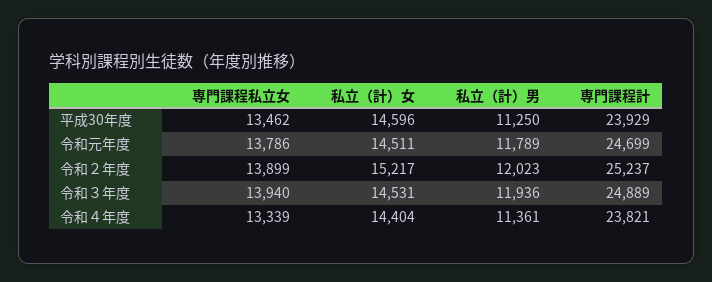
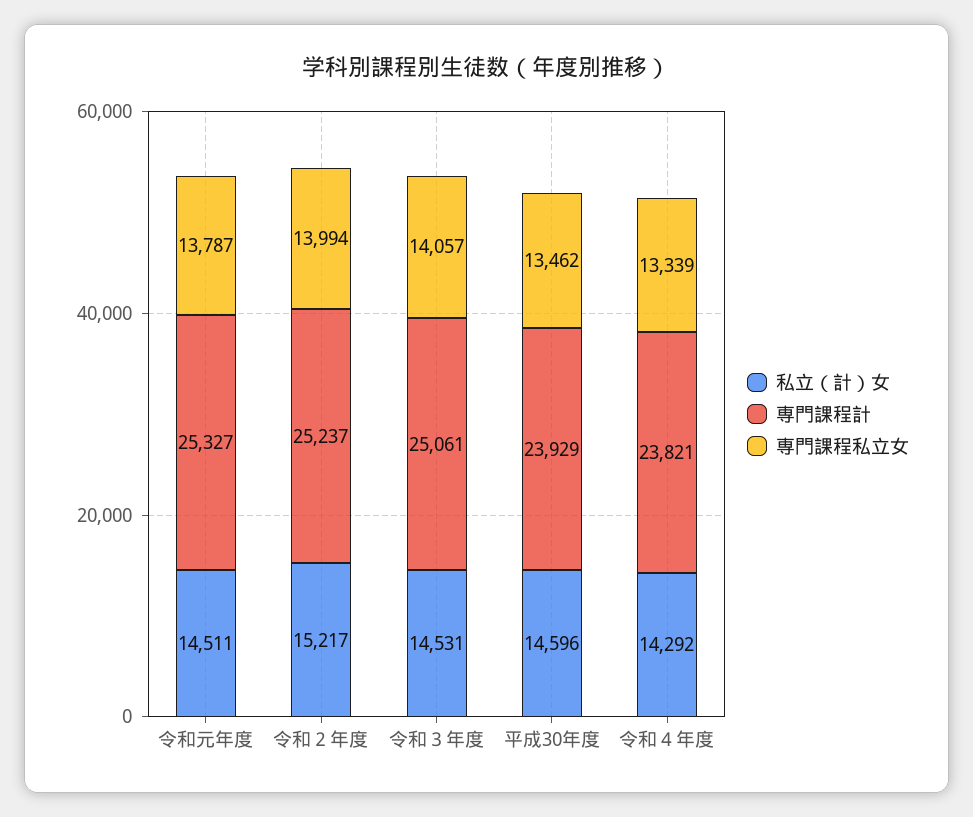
私立（計）男, 平成30年度: 11250 -> none
専門課程私立女, 令和元年度: 13786 -> 13787
私立（計）男, 令和元年度: 11789 -> none
専門課程計, 令和元年度: 24699 -> 25327
専門課程私立女, 令和２年度: 13899 -> 13994
私立（計）男, 令和２年度: 12023 -> none
専門課程私立女, 令和３年度: 13940 -> 14057
私立（計）男, 令和３年度: 11936 -> none
専門課程計, 令和３年度: 24889 -> 25061
私立（計）女, 令和４年度: 14404 -> 14292
私立（計）男, 令和４年度: 11361 -> none

